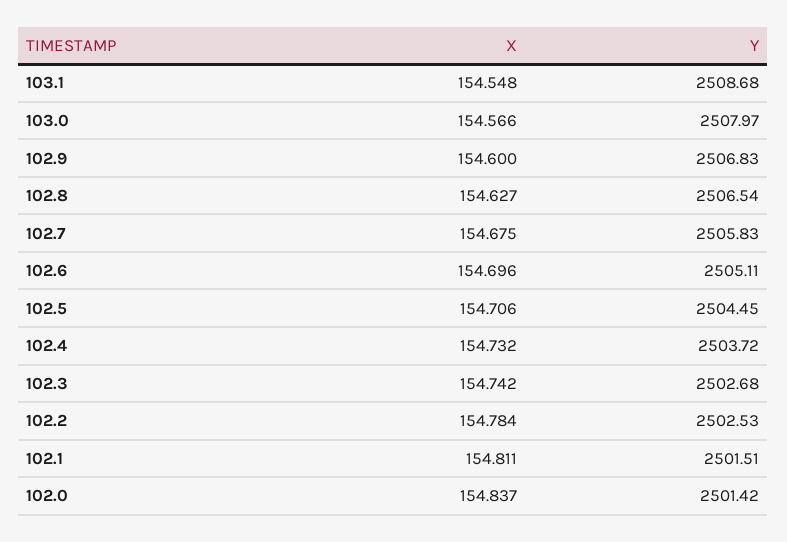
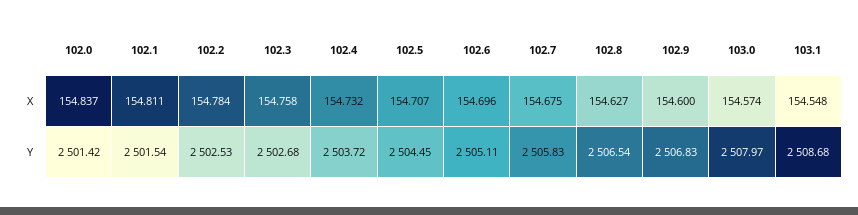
X, 103.0: 154.566 -> 154.574
X, 102.5: 154.706 -> 154.707
X, 102.3: 154.742 -> 154.758
Y, 102.1: 2501.51 -> 2501.54

